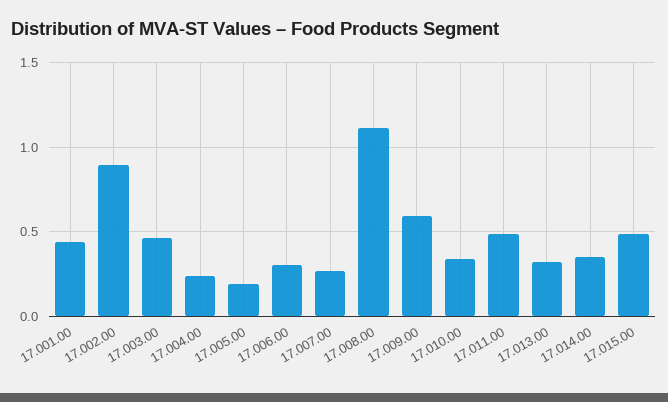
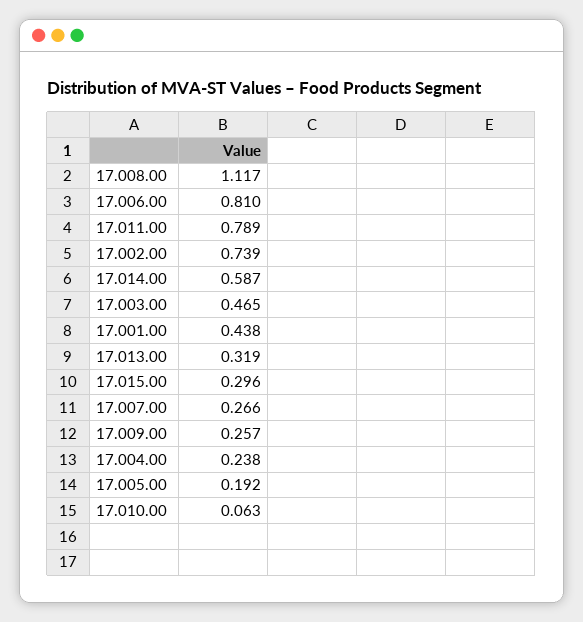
17.002.00: 0.9 -> 0.739
17.006.00: 0.3 -> 0.81
17.009.00: 0.6 -> 0.257
17.010.00: 0.35 -> 0.063
17.011.00: 0.5 -> 0.789
17.014.00: 0.35 -> 0.587
17.015.00: 0.5 -> 0.296

